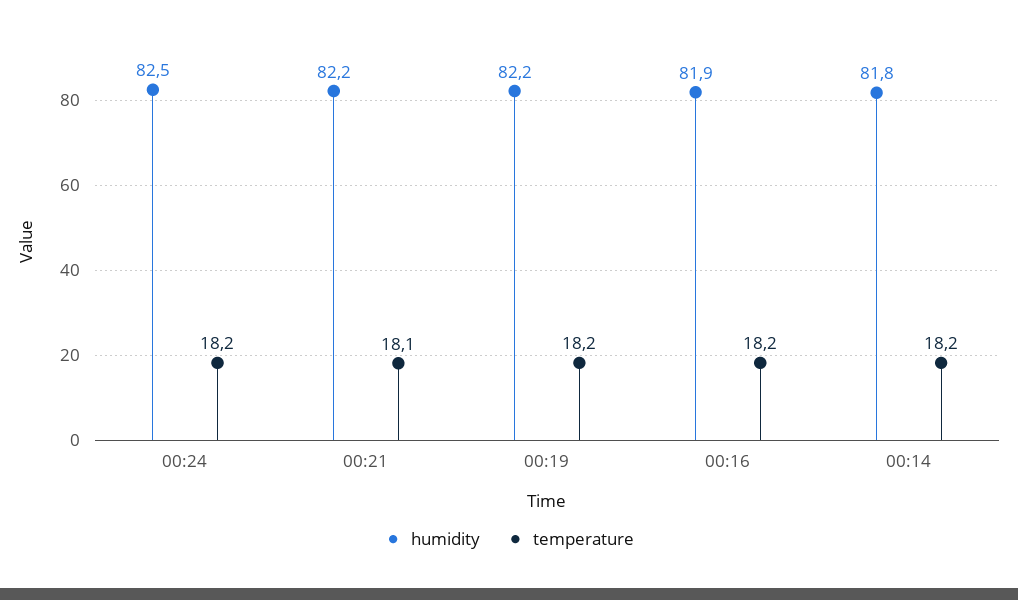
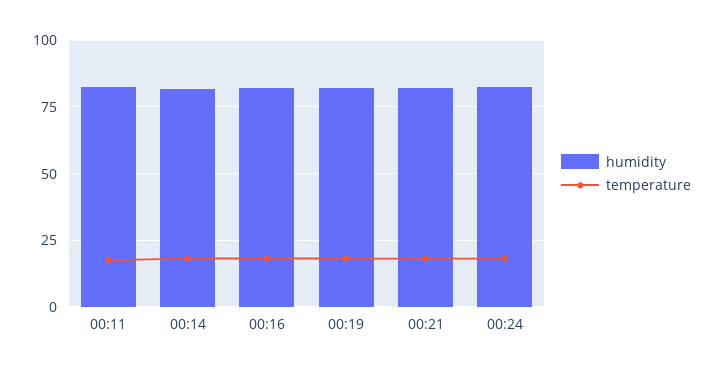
humidity, 00:11: none -> 82.5
temperature, 00:11: none -> 17.5

